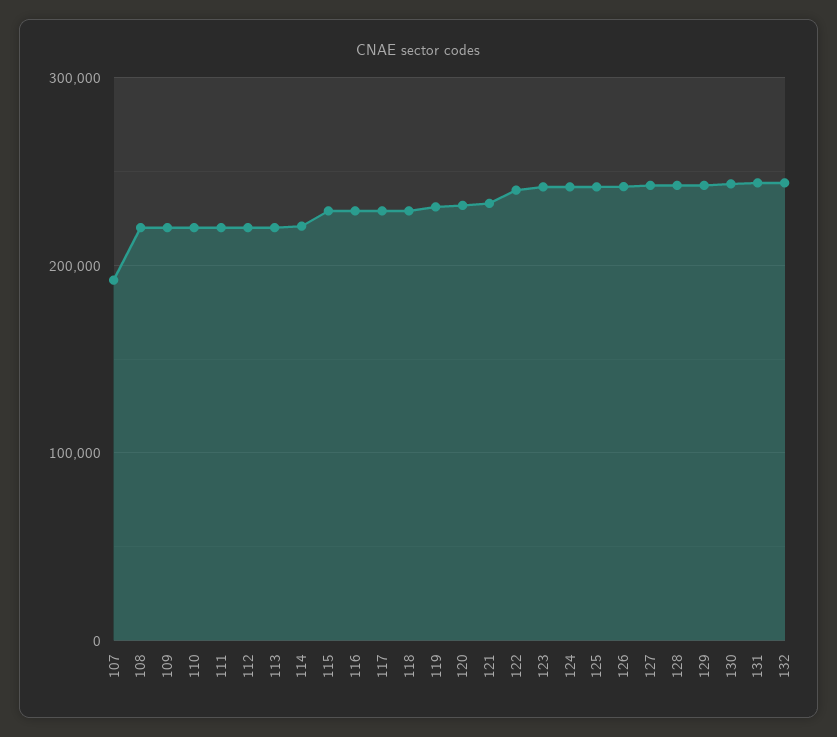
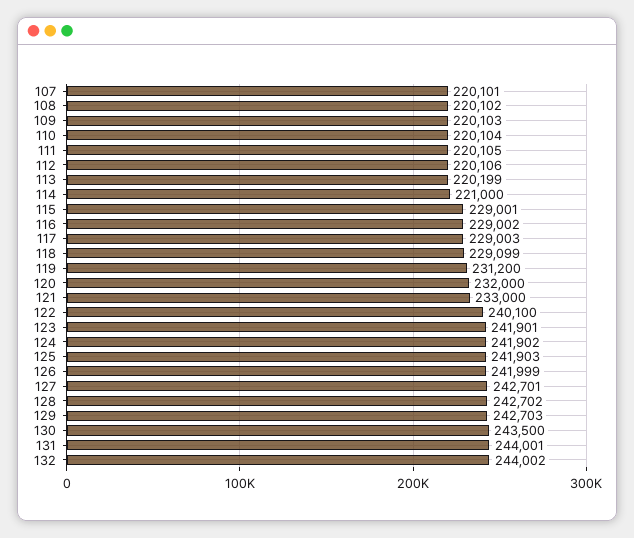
107: 190000 -> 220101

